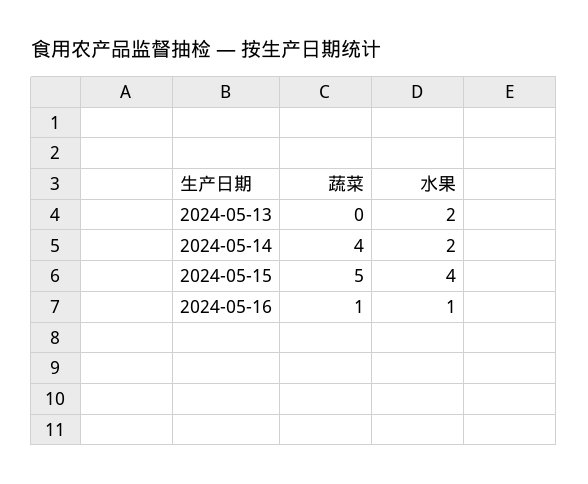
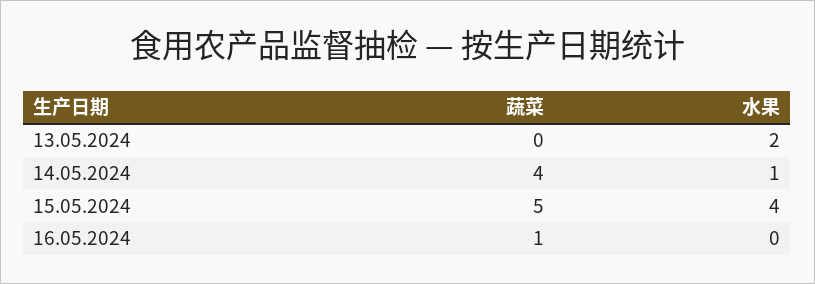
水果, 2024-05-14: 2 -> 1
水果, 2024-05-16: 1 -> 0

